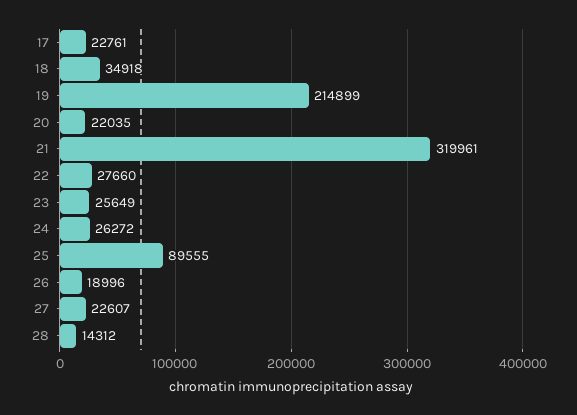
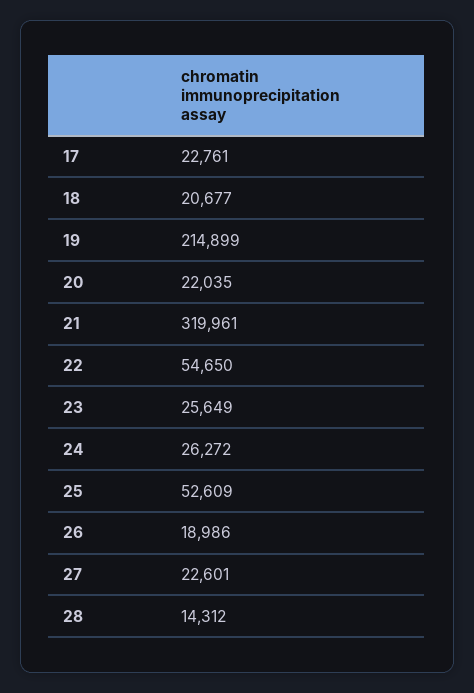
18: 34918 -> 20677
22: 27660 -> 54650
25: 89555 -> 52609
26: 18996 -> 18986
27: 22607 -> 22601

